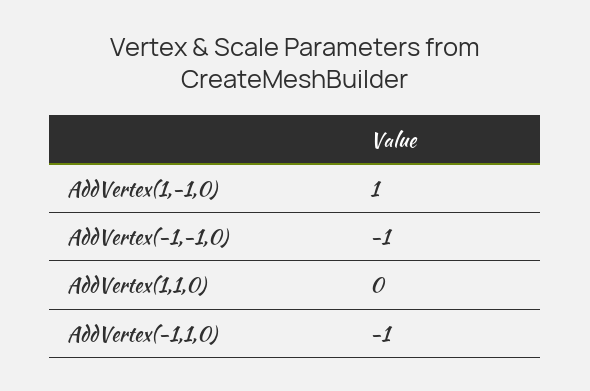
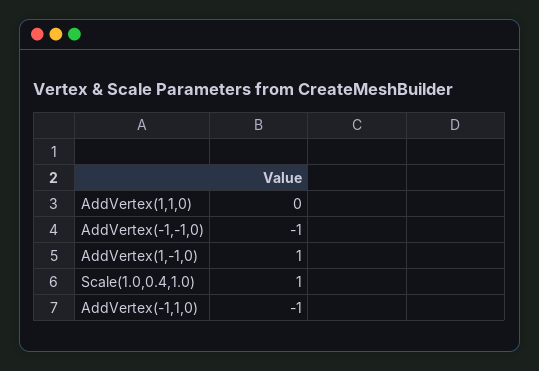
Scale(1.0,0.4,1.0): none -> 1

